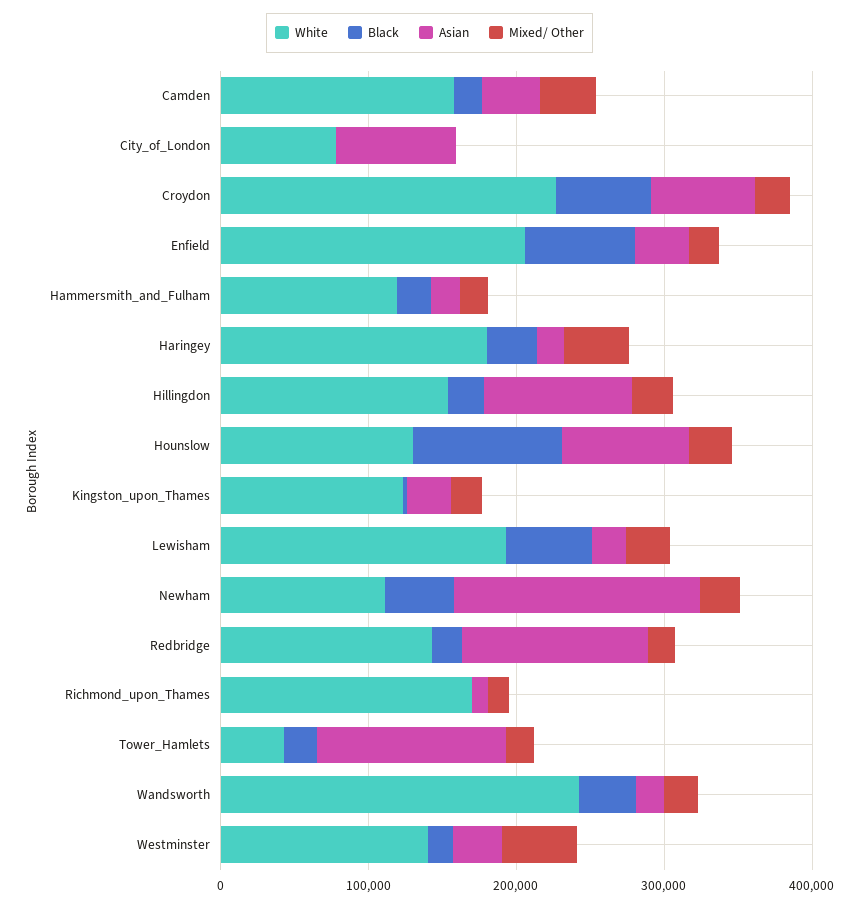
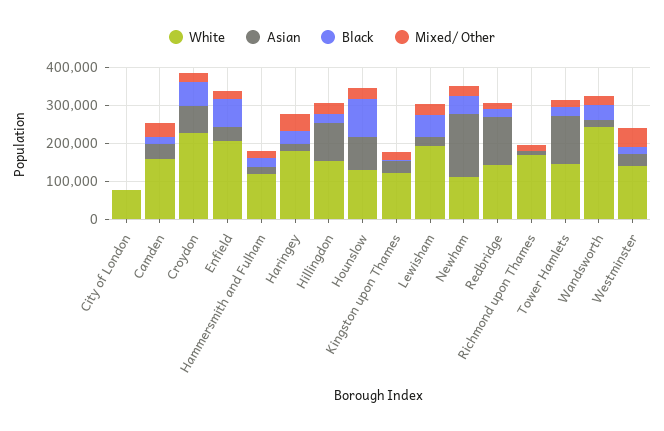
Asian, City_of_London: 80000 -> 0
White, Tower_Hamlets: 40000 -> 150000

